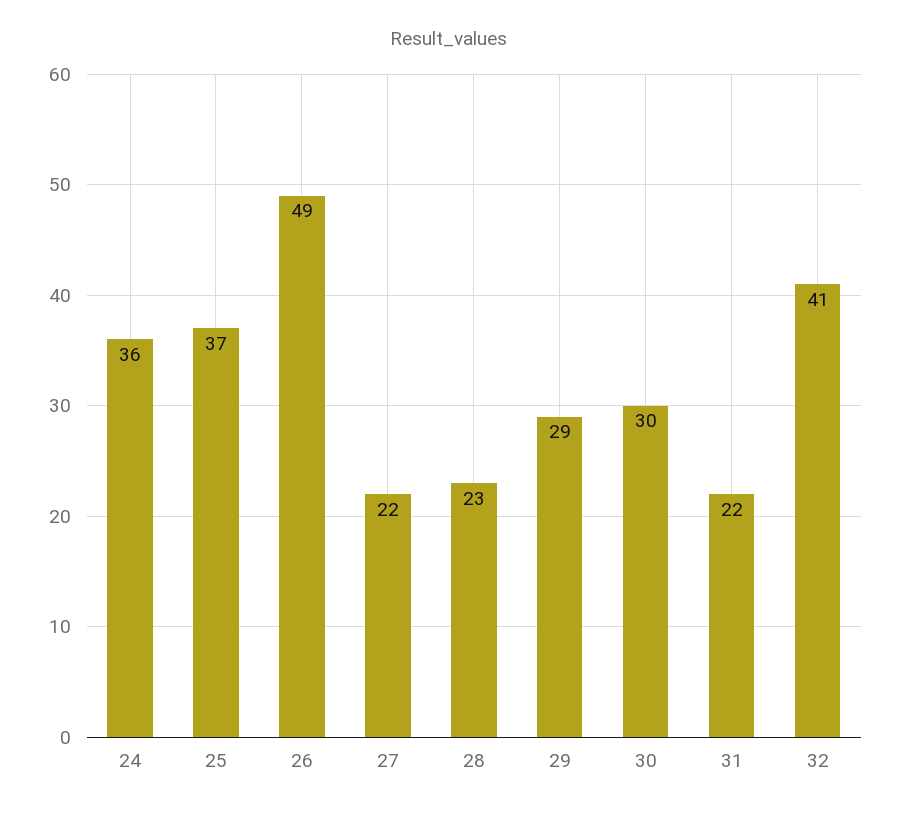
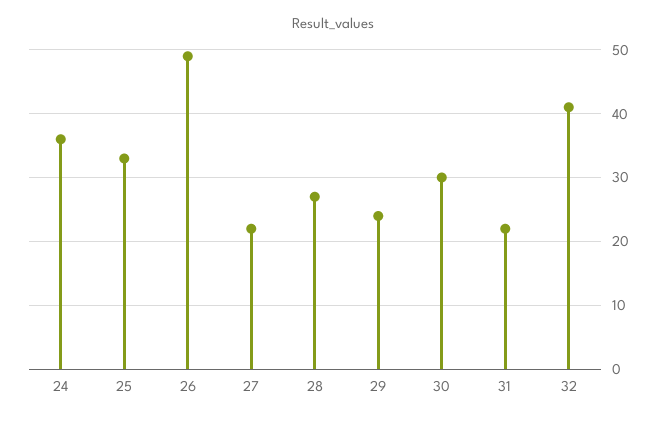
25: 37 -> 33
28: 23 -> 27
29: 29 -> 24

